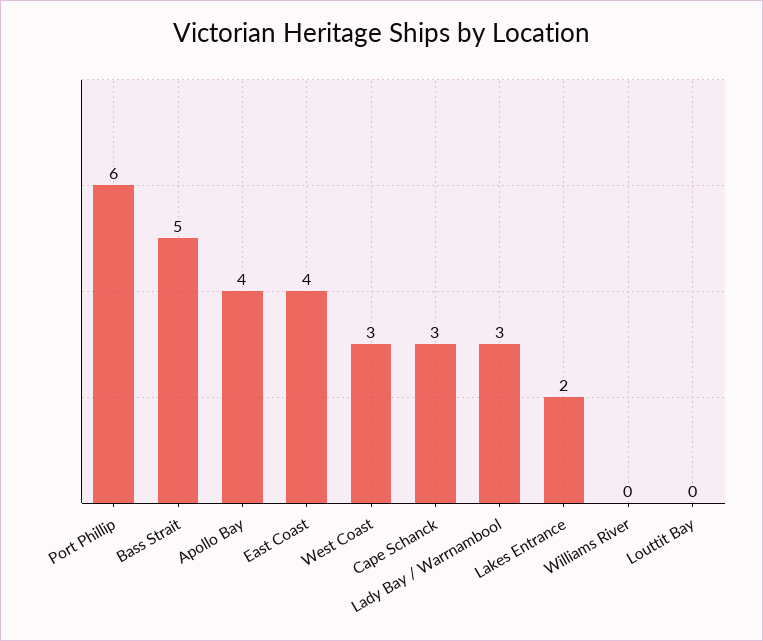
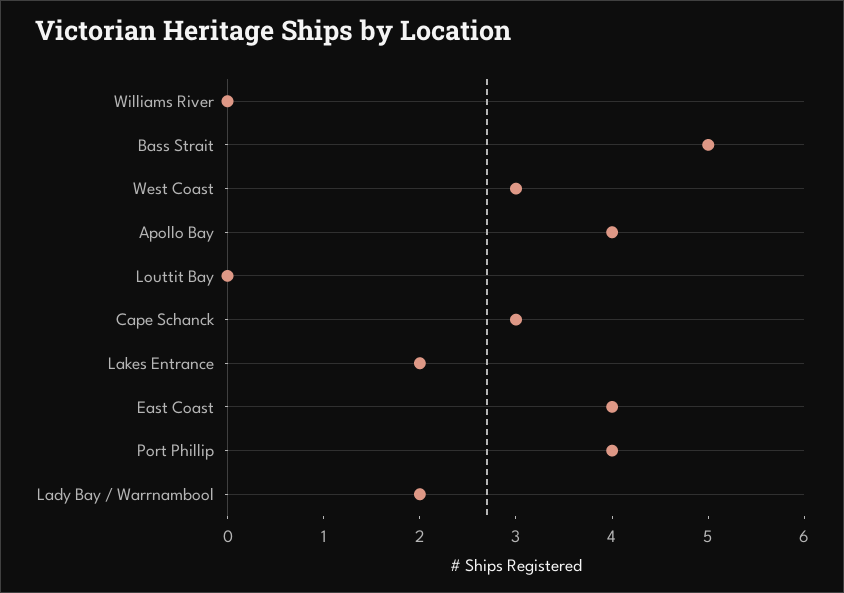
Port Phillip: 6 -> 4
Lady Bay / Warrnambool: 3 -> 2

